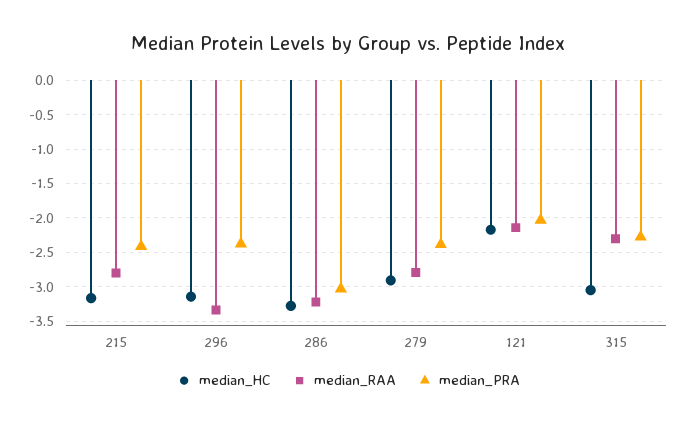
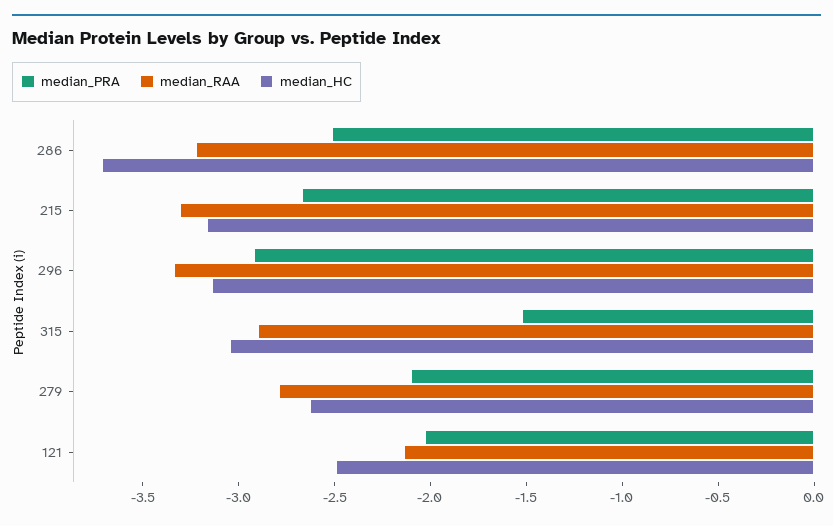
median_RAA, 215: -2.8 -> -3.3
median_PRA, 215: -2.4 -> -2.7
median_PRA, 296: -2.4 -> -2.9
median_HC, 286: -3.3 -> -3.7
median_PRA, 286: -3 -> -2.5
median_HC, 279: -2.9 -> -2.6
median_PRA, 279: -2.4 -> -2.1
median_HC, 121: -2.2 -> -2.5
median_RAA, 315: -2.3 -> -2.9
median_PRA, 315: -2.3 -> -1.5

